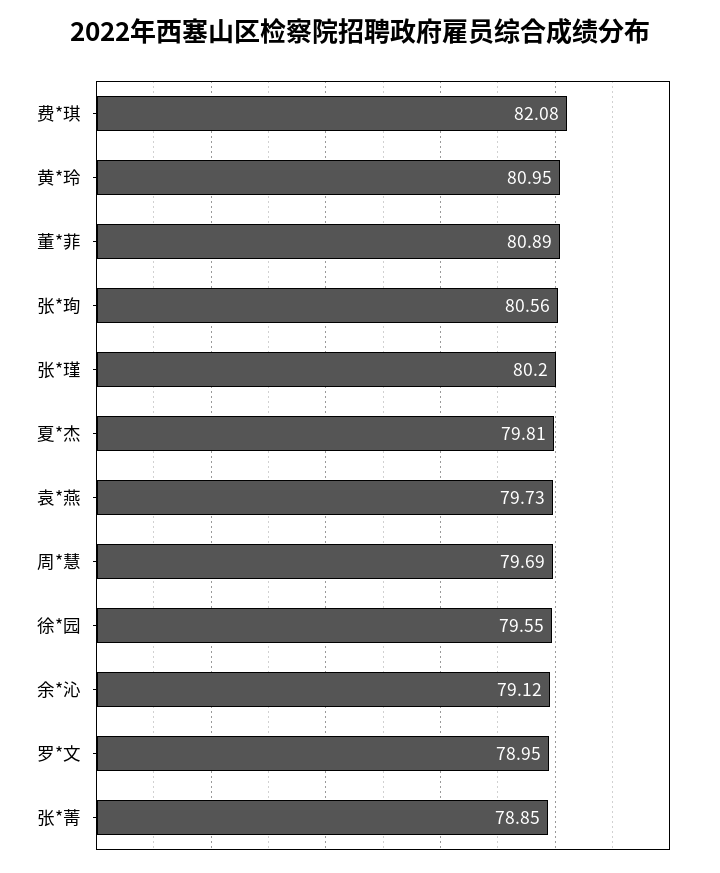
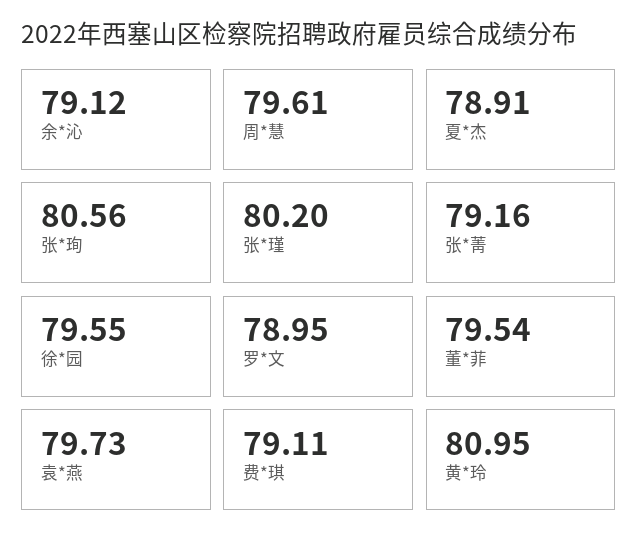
费*琪: 82.08 -> 79.11
董*菲: 80.89 -> 79.54
夏*杰: 79.81 -> 78.91
周*慧: 79.69 -> 79.61
张*菁: 78.85 -> 79.16

